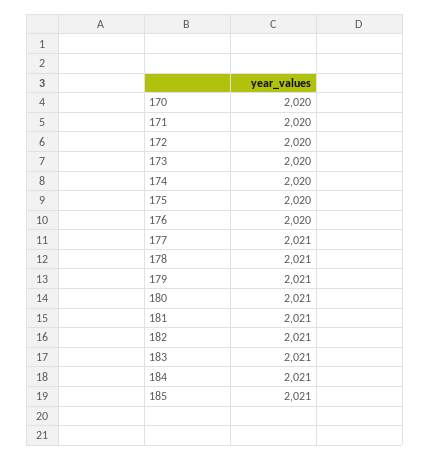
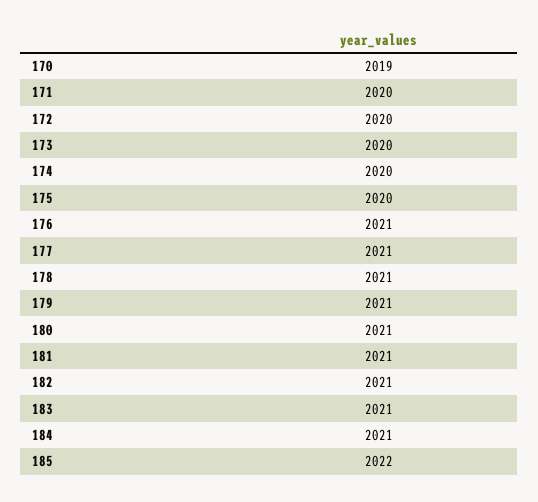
170: 2020 -> 2019
176: 2020 -> 2021
185: 2021 -> 2022

